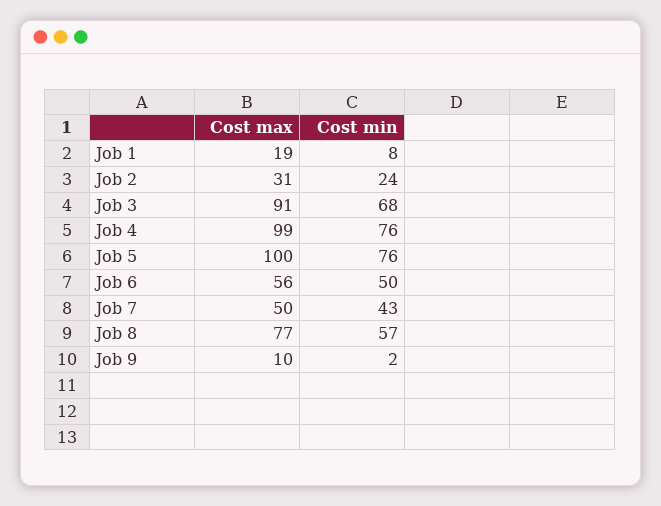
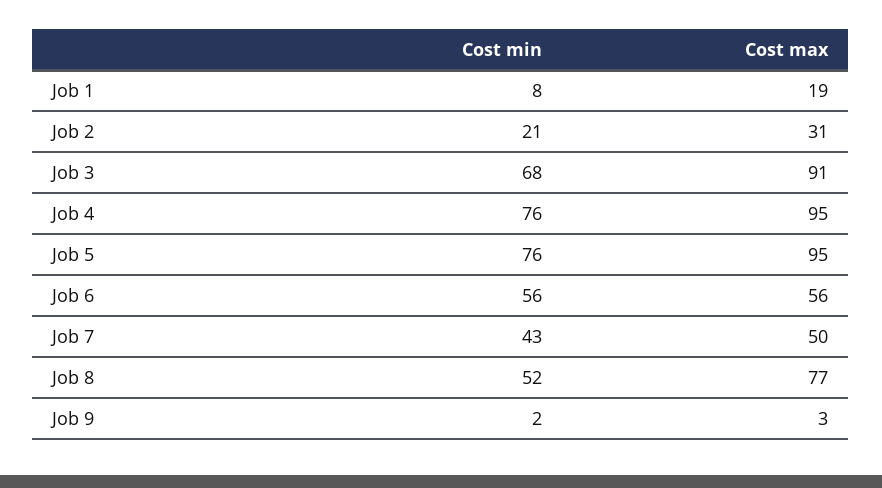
Cost min, Job 2: 24 -> 21
Cost max, Job 4: 99 -> 95
Cost max, Job 5: 100 -> 95
Cost min, Job 6: 50 -> 56
Cost min, Job 8: 57 -> 52
Cost max, Job 9: 10 -> 3

